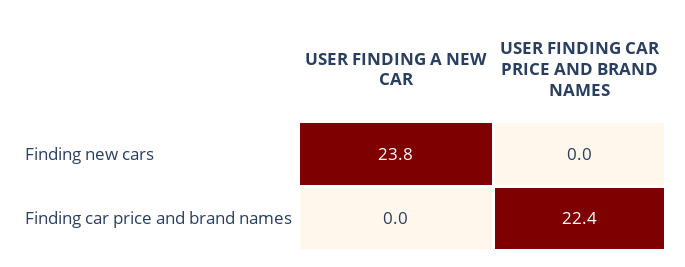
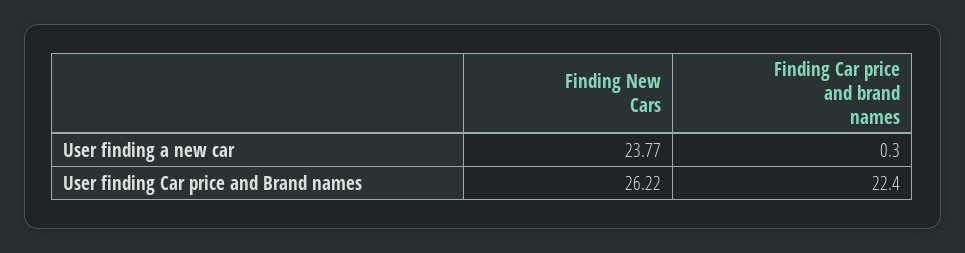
USER FINDING CAR PRICE AND BRAND NAMES, Finding new cars: 0 -> 26.22
USER FINDING A NEW CAR, Finding car price and brand names: 0 -> 0.3

